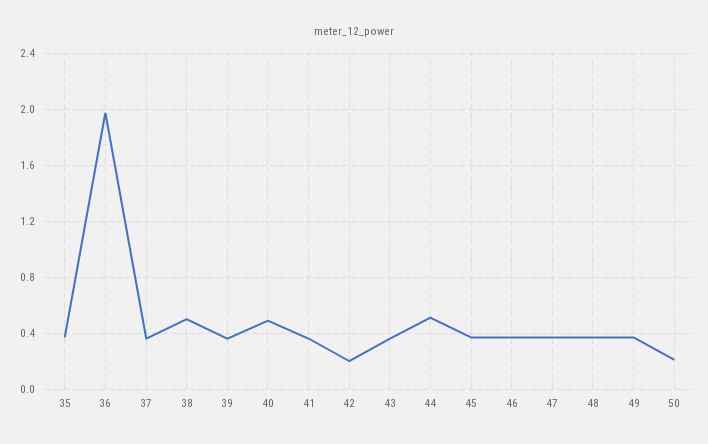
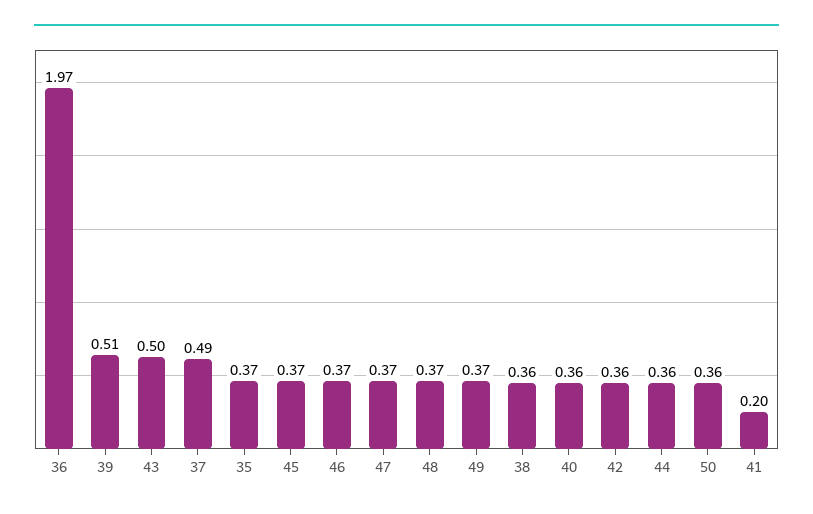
37: 0.35 -> 0.49
38: 0.5 -> 0.36
39: 0.35 -> 0.51
40: 0.5 -> 0.36
41: 0.35 -> 0.2
42: 0.2 -> 0.36
43: 0.35 -> 0.5
44: 0.5 -> 0.36
50: 0.2 -> 0.36

